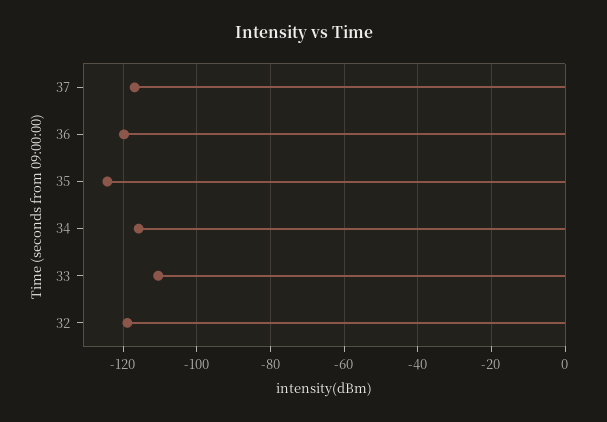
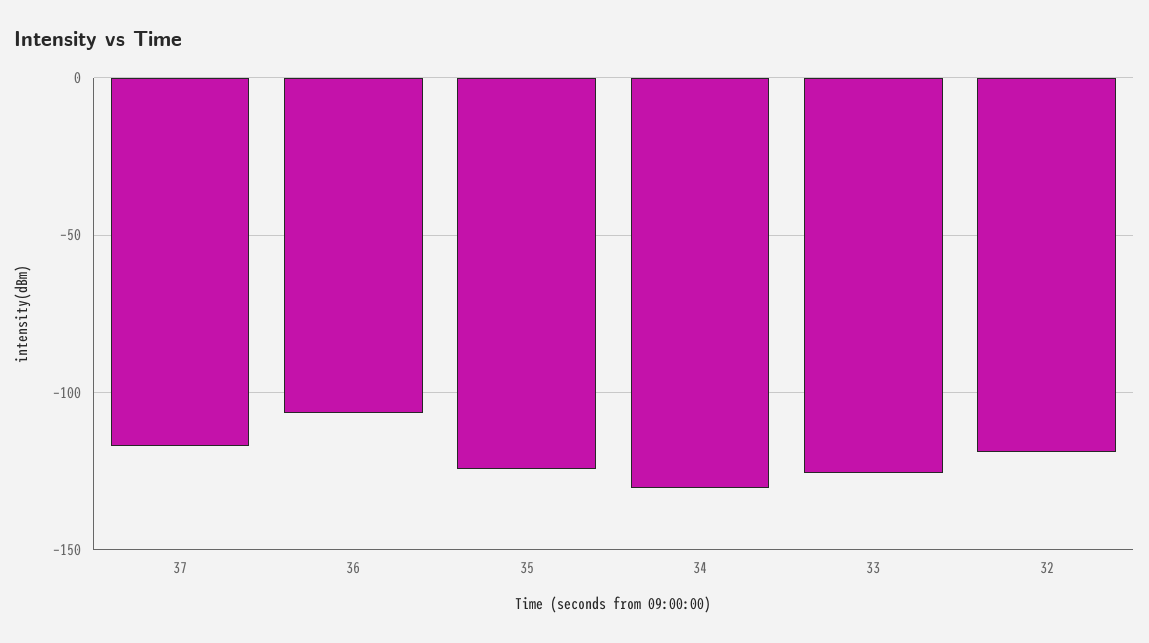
36: -120 -> -105
34: -116 -> -130
33: -110 -> -125

